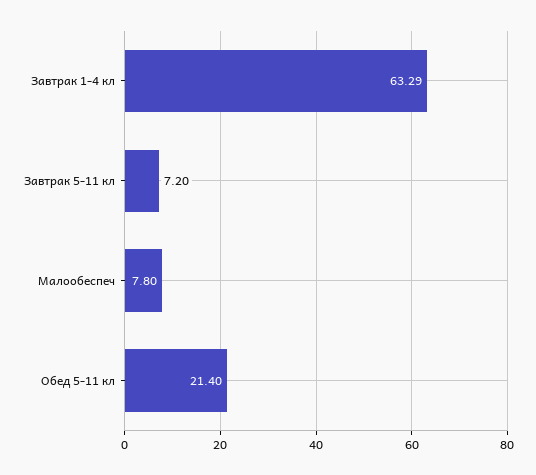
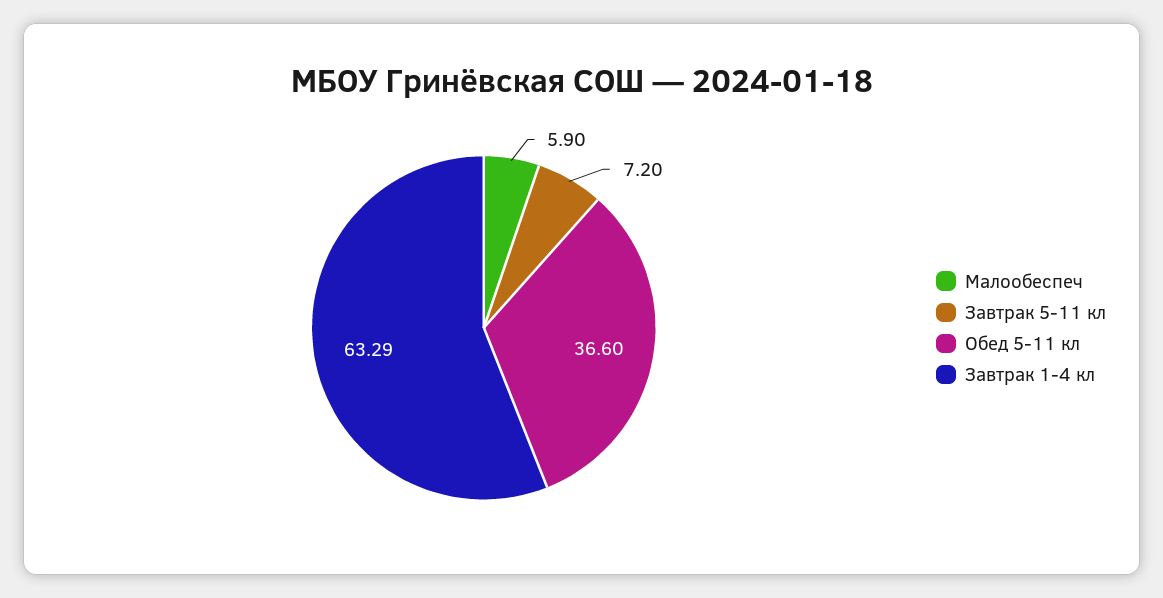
Малообеспеч: 7.8 -> 5.9
Обед 5-11 кл: 21.4 -> 36.6

